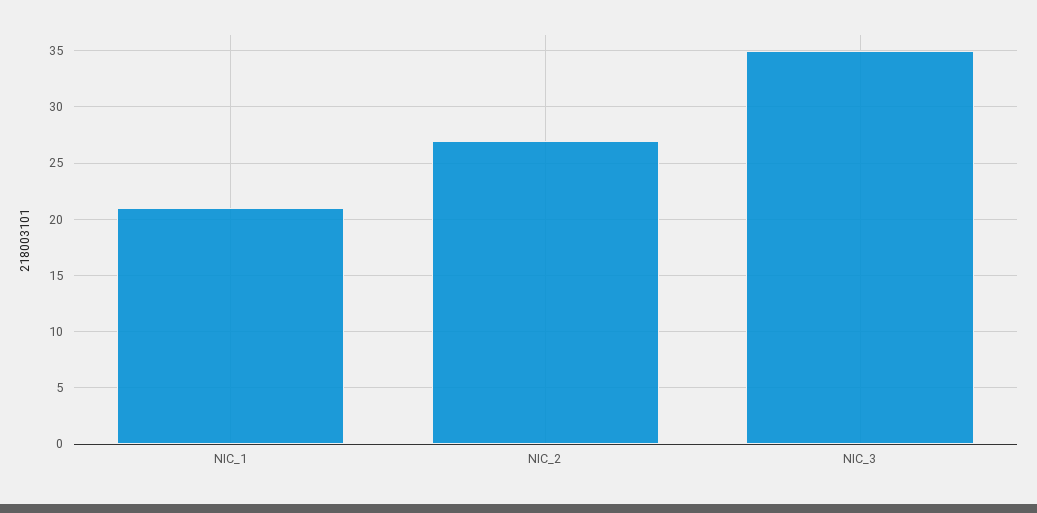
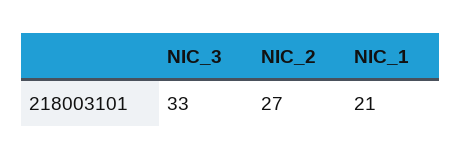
NIC_3: 35 -> 33

